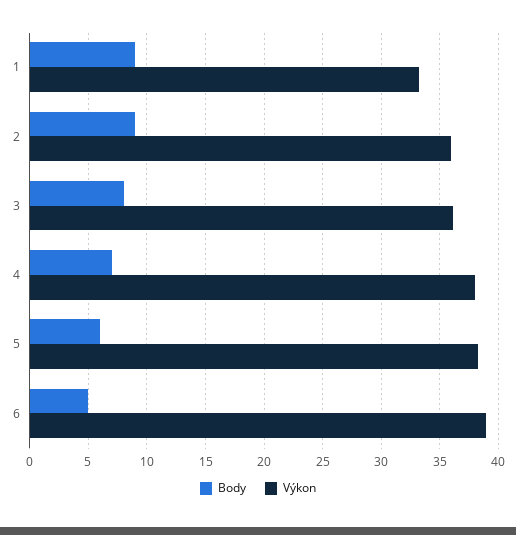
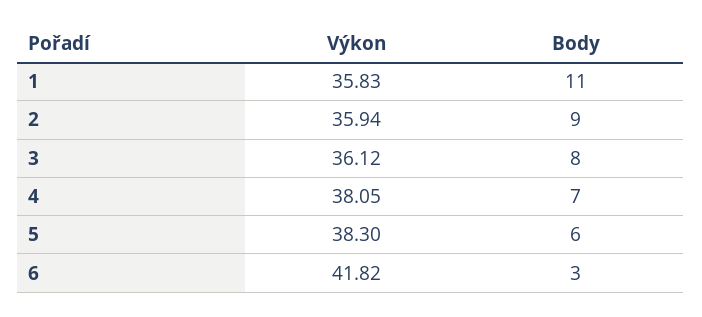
Body, 1: 9 -> 11
Výkon, 1: 33 -> 35.83
Body, 6: 5 -> 3
Výkon, 6: 39 -> 41.82

